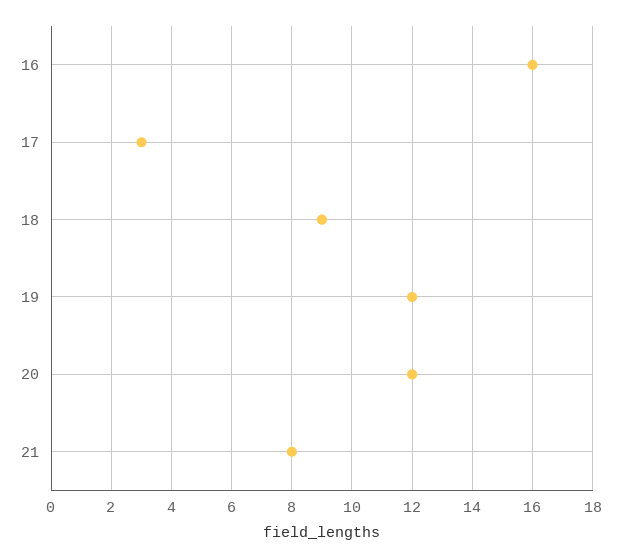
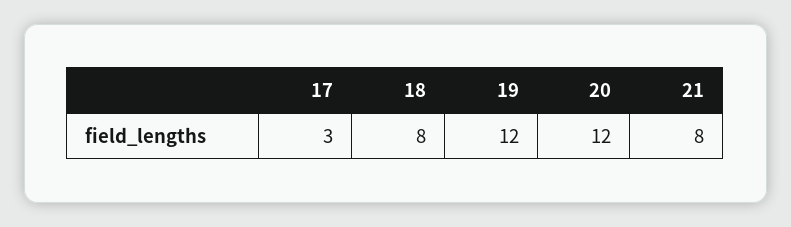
16: 16 -> none
18: 9 -> 8

